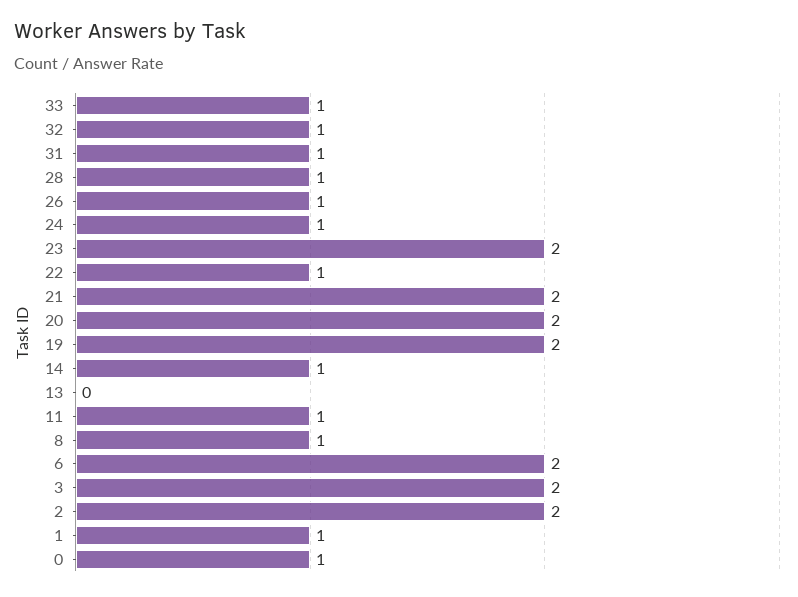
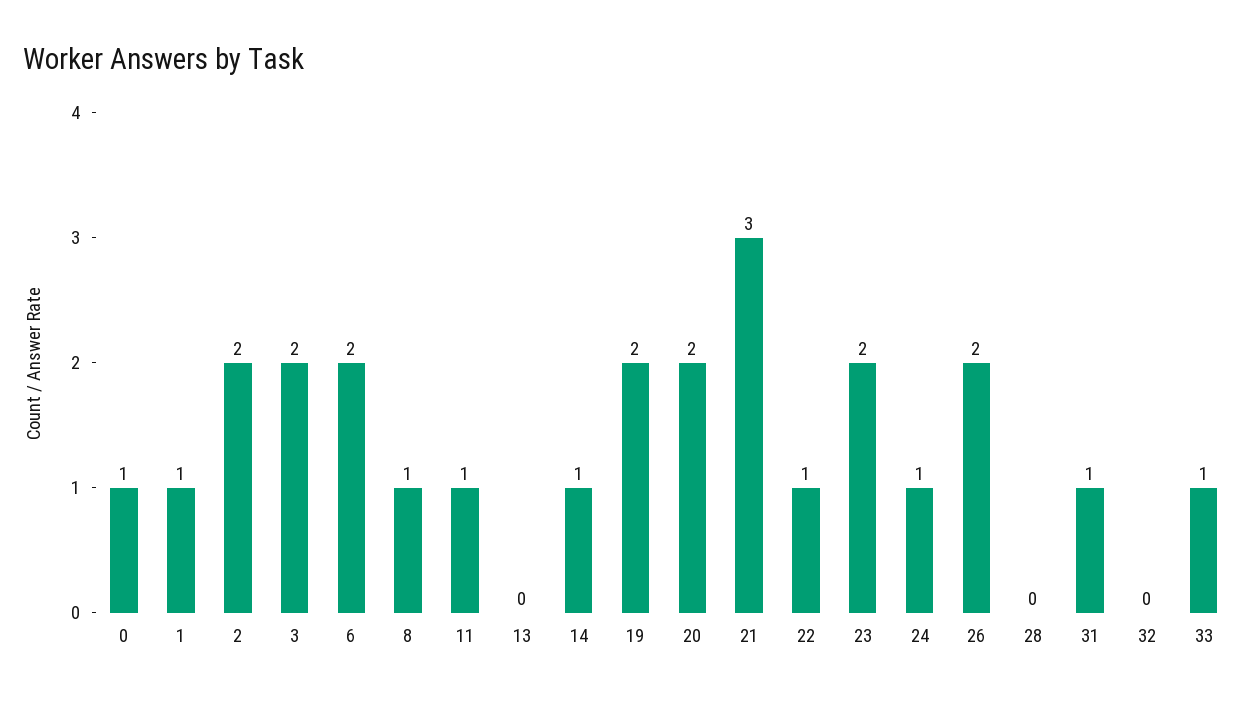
32: 1 -> 0
28: 1 -> 0
26: 1 -> 2
21: 2 -> 3

